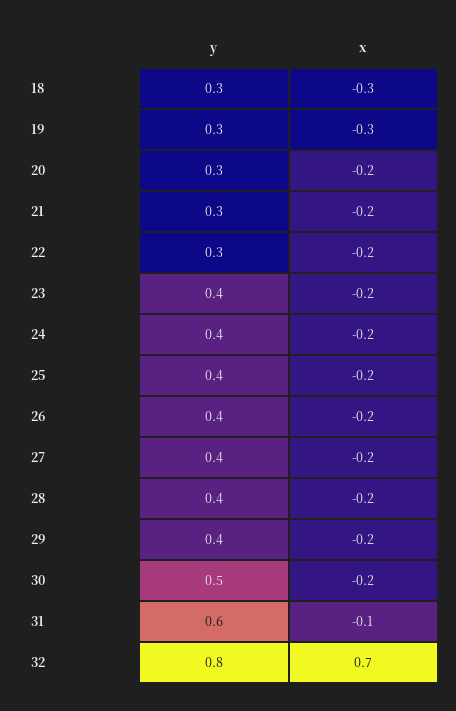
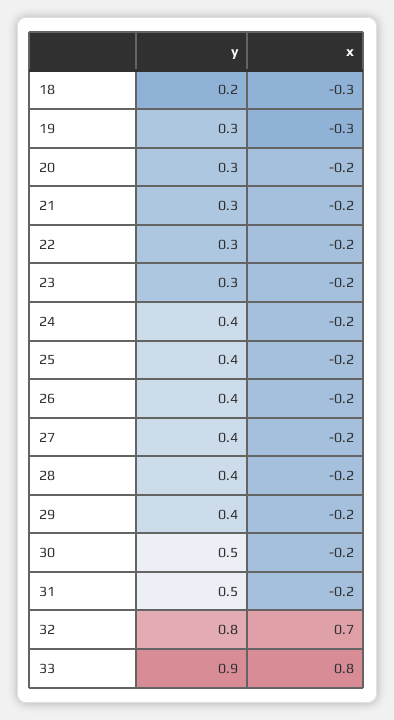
y, 18: 0.3 -> 0.2
y, 23: 0.4 -> 0.3
y, 31: 0.6 -> 0.5
x, 31: -0.1 -> -0.2
y, 33: none -> 0.9
x, 33: none -> 0.8

